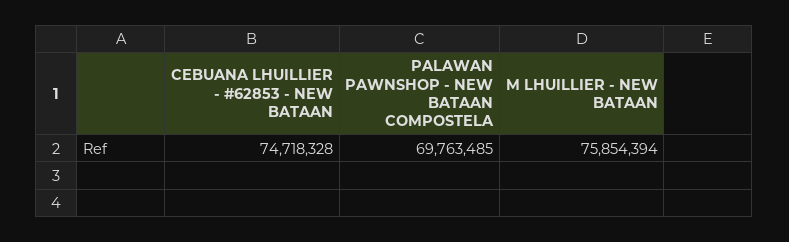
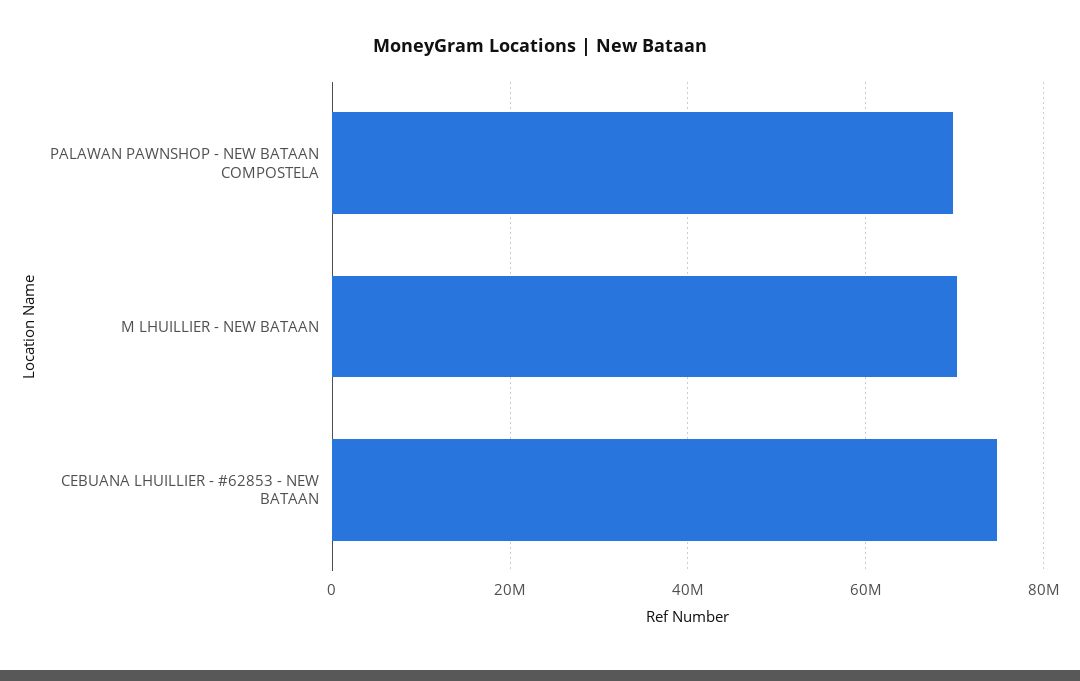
M LHUILLIER - NEW BATAAN: 75854394 -> 70000000

